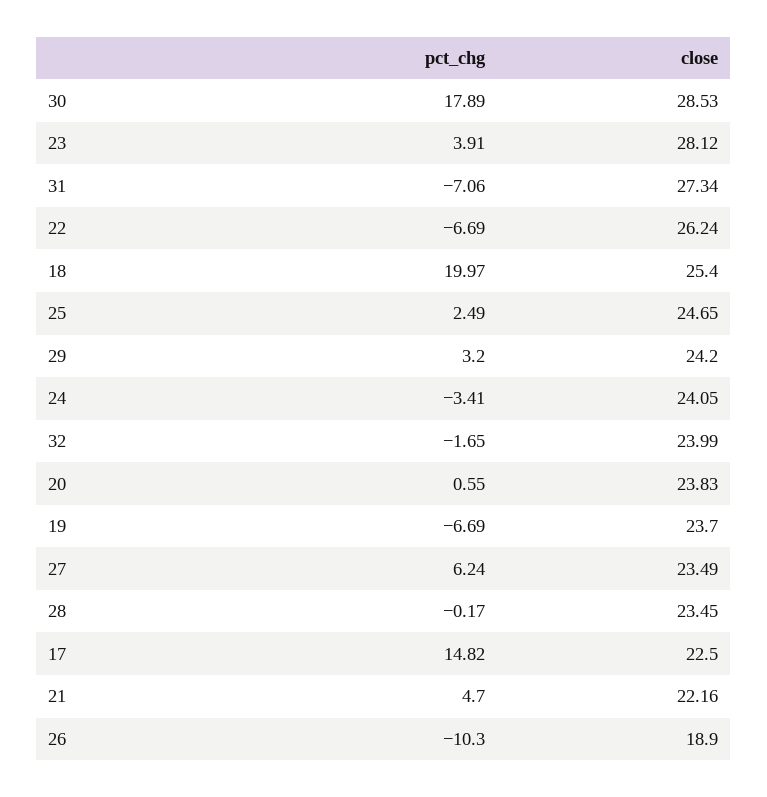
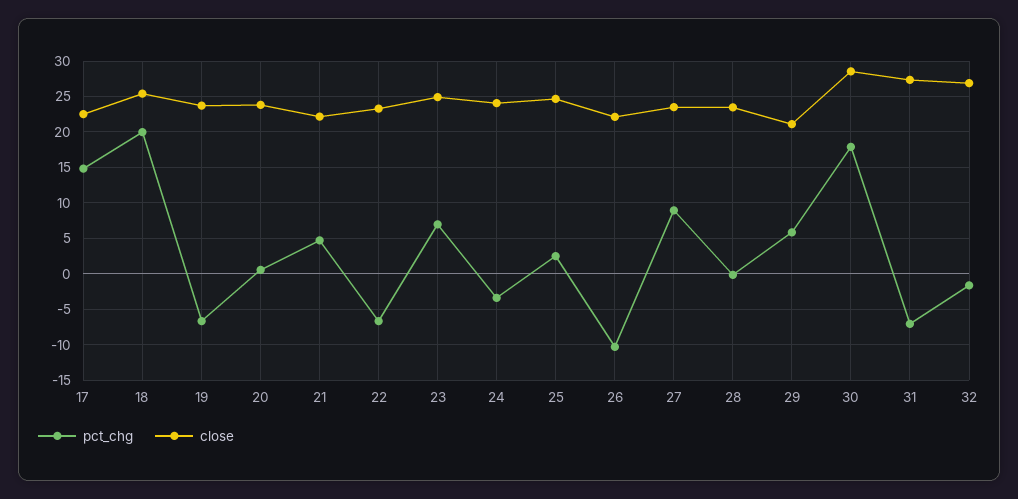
pct_chg, 23: 3.91 -> 7
close, 23: 28.12 -> 25
close, 22: 26.24 -> 23
pct_chg, 29: 3.2 -> 6
close, 29: 24.2 -> 21
close, 32: 23.99 -> 27
pct_chg, 27: 6.24 -> 9
close, 26: 18.9 -> 22

